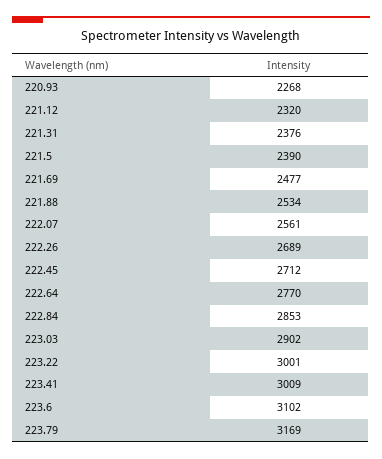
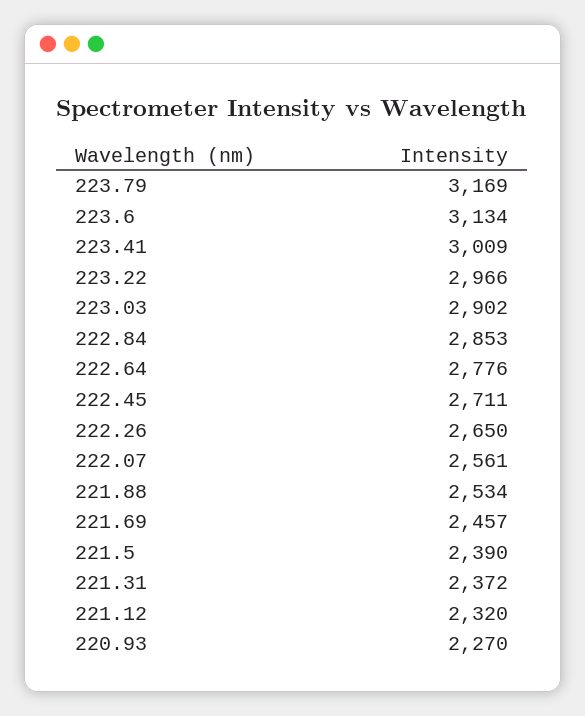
220.93: 2268 -> 2270
221.31: 2376 -> 2372
221.69: 2477 -> 2457
222.26: 2689 -> 2650
222.45: 2712 -> 2711
222.64: 2770 -> 2776
223.22: 3001 -> 2966
223.6: 3102 -> 3134

